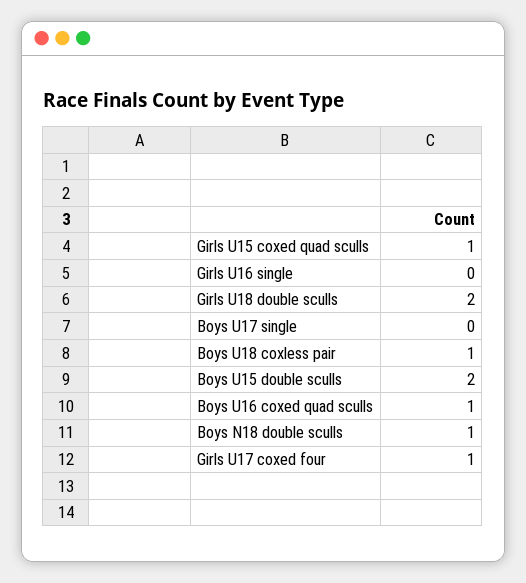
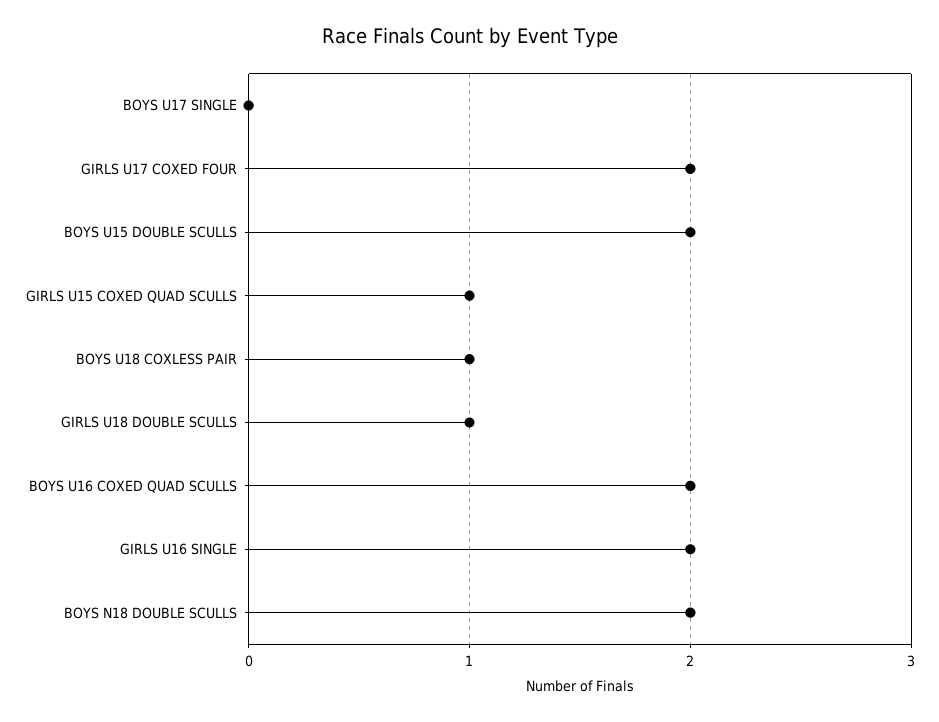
Girls U16 single: 0 -> 2
Girls U18 double sculls: 2 -> 1
Boys U16 coxed quad sculls: 1 -> 2
Boys N18 double sculls: 1 -> 2
Girls U17 coxed four: 1 -> 2

